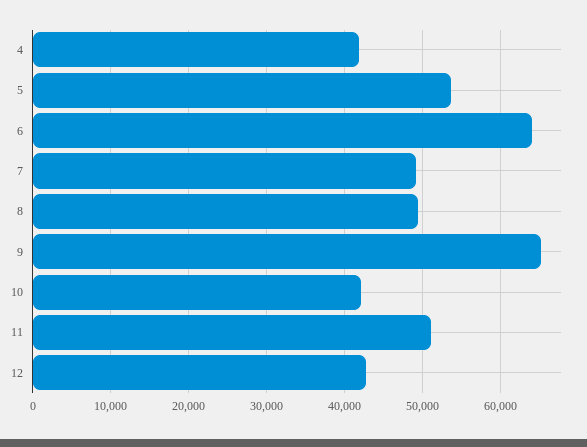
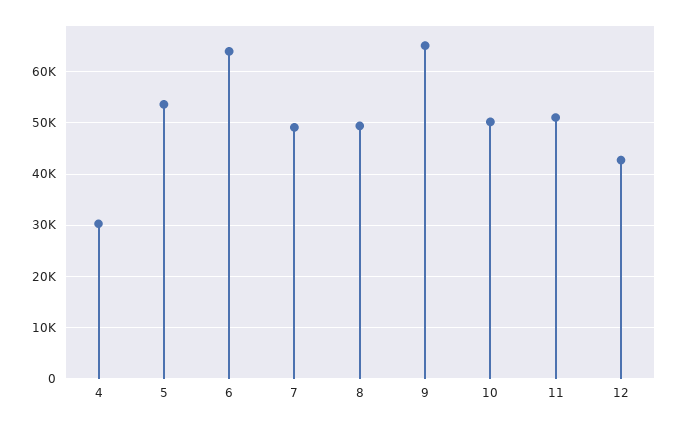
4: 42000 -> 30000
10: 42000 -> 50000

